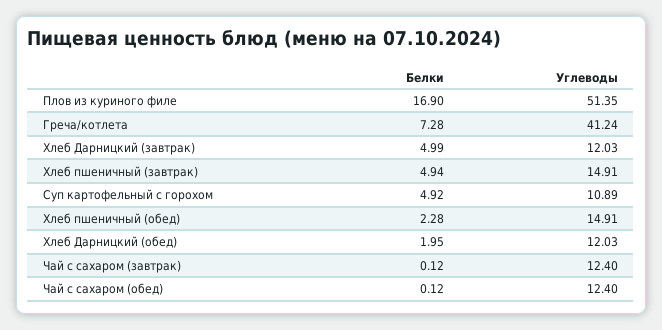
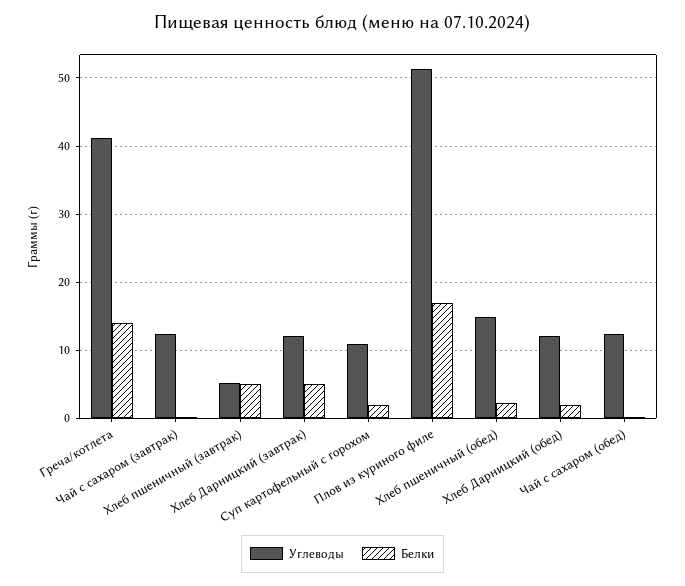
Белки, Греча/котлета: 7.28 -> 14
Углеводы, Хлеб пшеничный (завтрак): 14.91 -> 5
Белки, Суп картофельный с горохом: 4.92 -> 2

